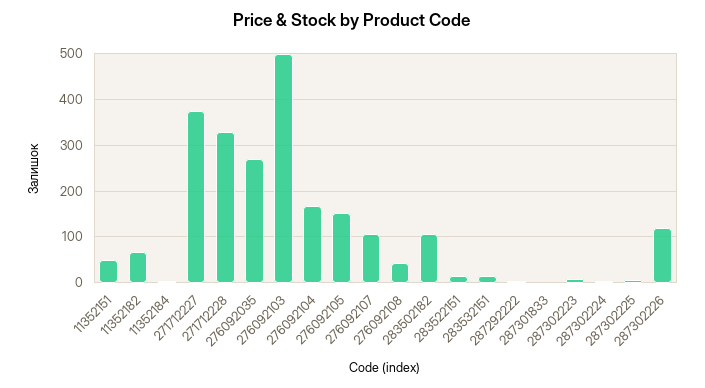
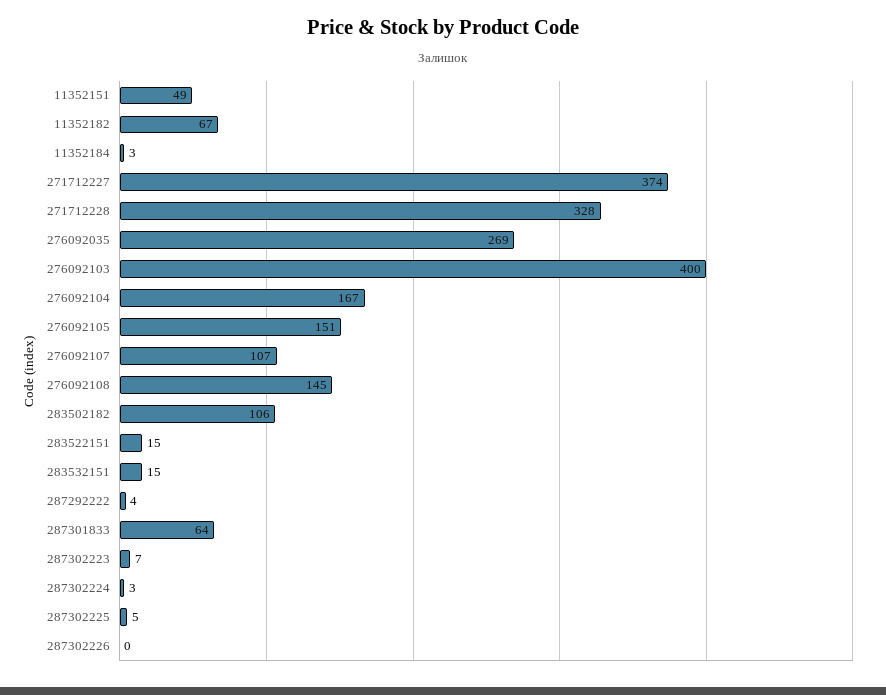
276092103: 500 -> 400
276092108: 40 -> 145
287301833: 0 -> 64
287302226: 120 -> 0

